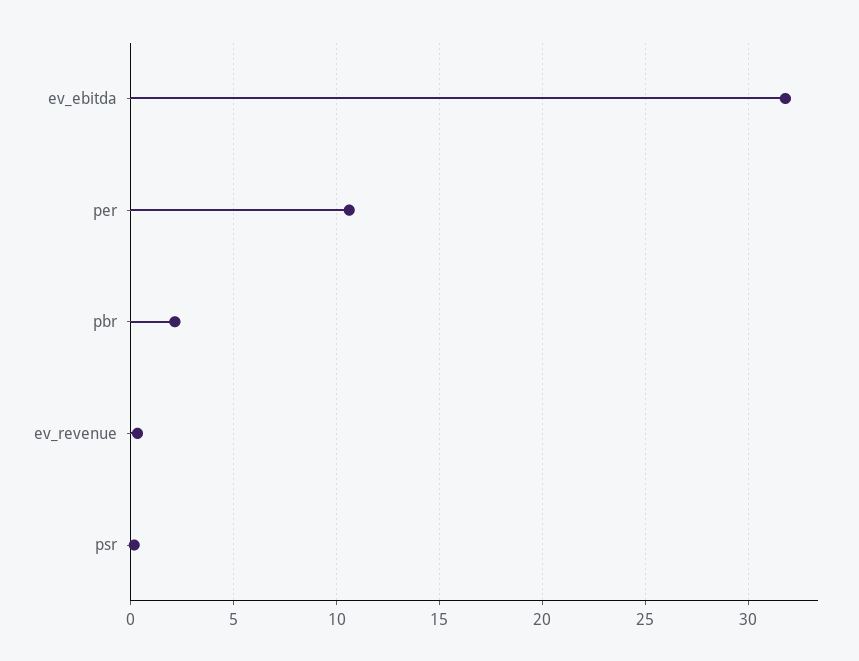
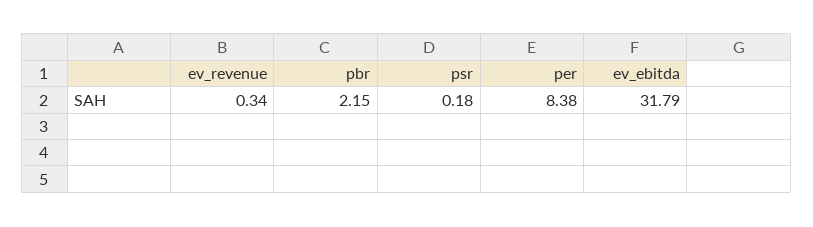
per: 10.5 -> 8.38

